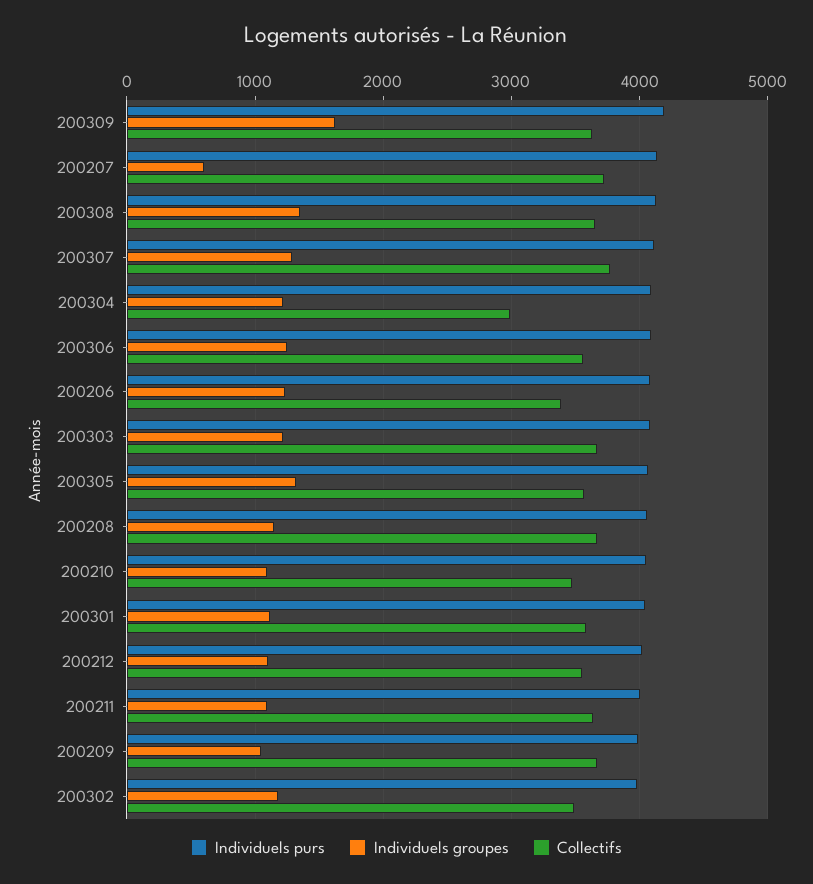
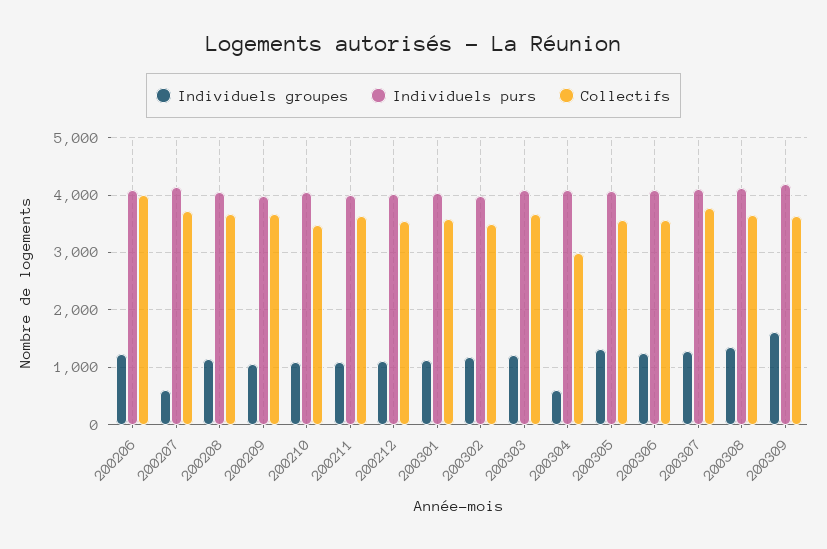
Individuels groupes, 200304: 1200 -> 600
Collectifs, 200206: 3400 -> 4000

